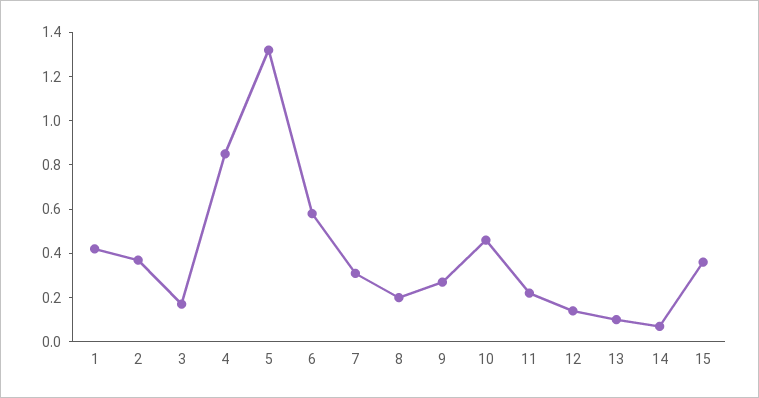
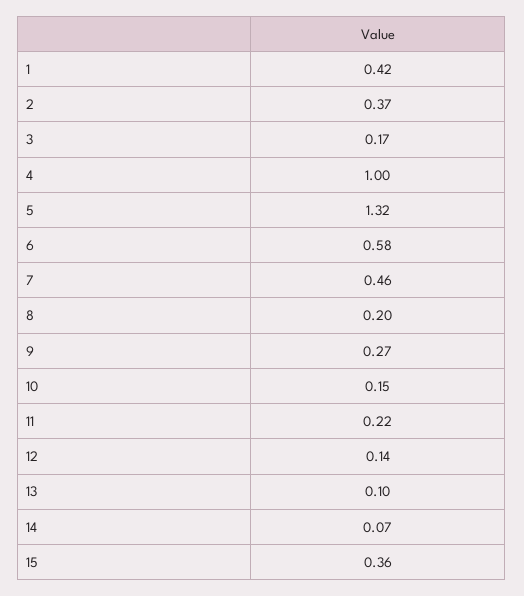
4: 0.85 -> 1
7: 0.3 -> 0.46
10: 0.45 -> 0.15

